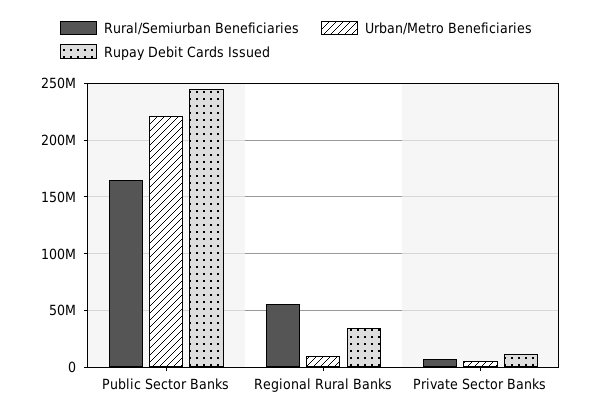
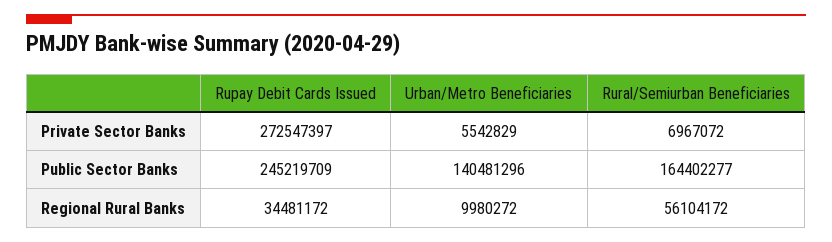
Urban/Metro Beneficiaries, Public Sector Banks: 220000000 -> 140481296
Rupay Debit Cards Issued, Private Sector Banks: 10000000 -> 272547397

